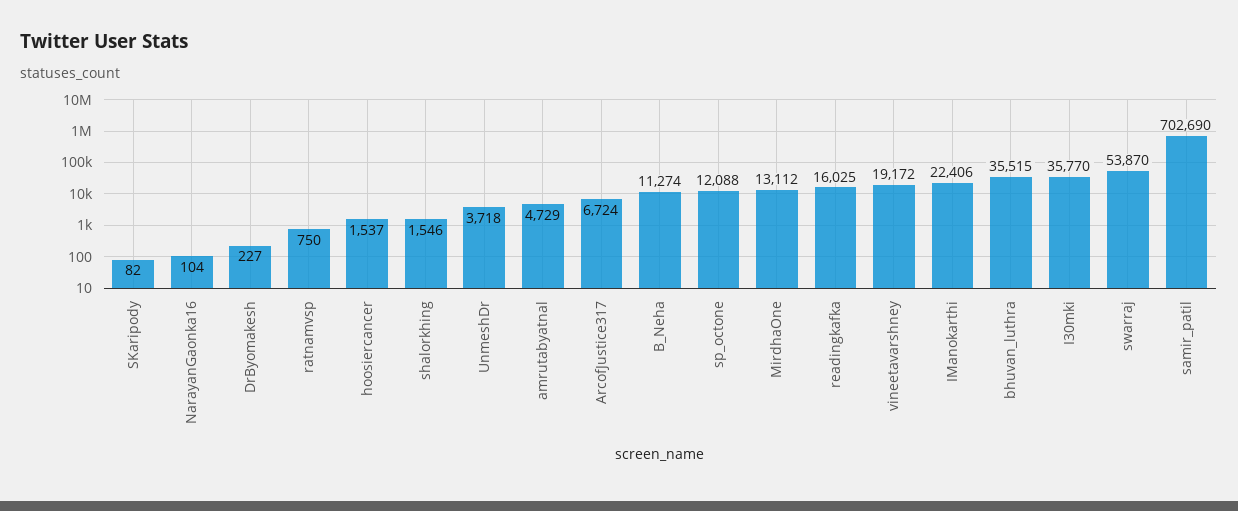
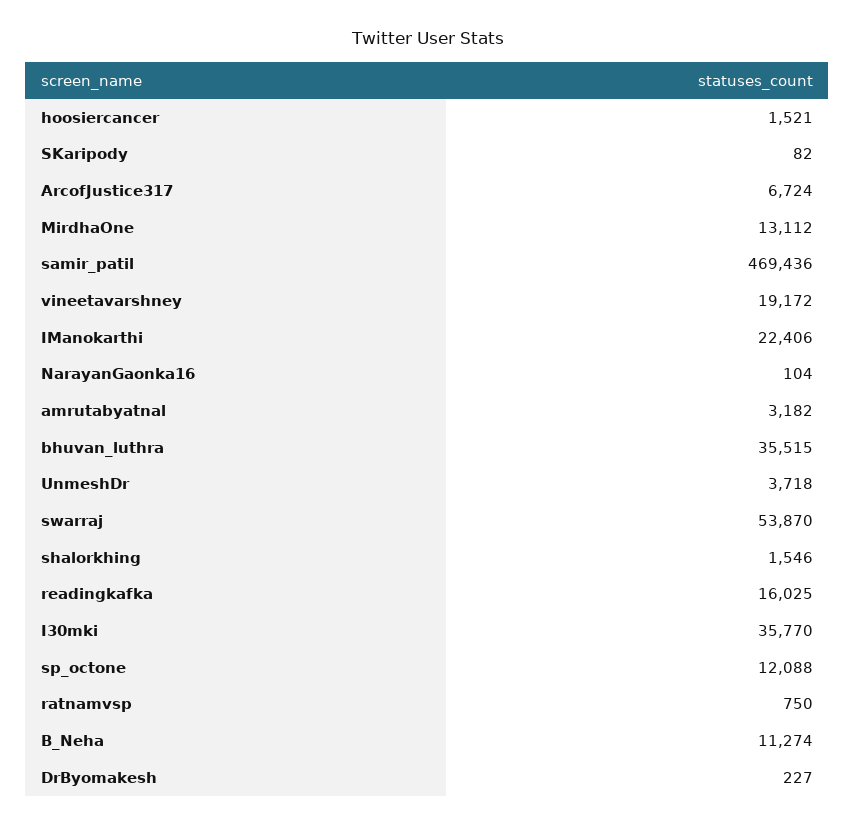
hoosiercancer: 1537 -> 1521
amrutabyatnal: 4729 -> 3182
samir_patil: 702690 -> 469436

